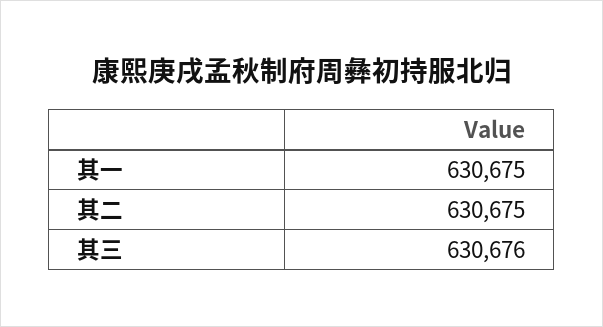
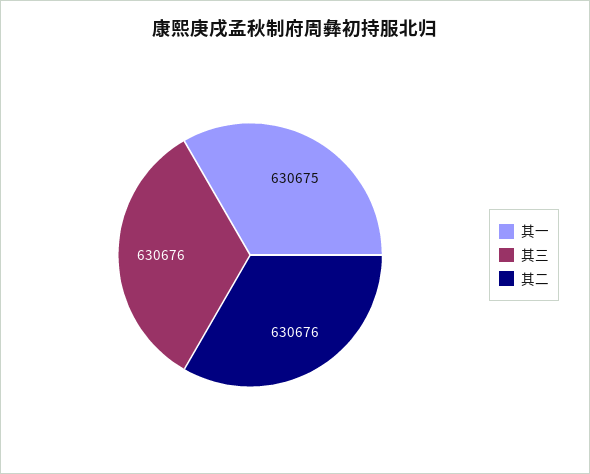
其二: 630675 -> 630676

